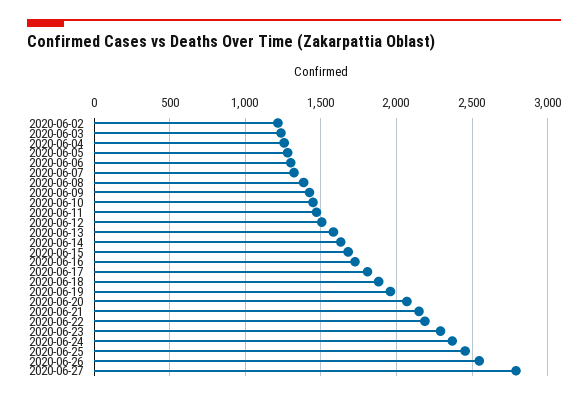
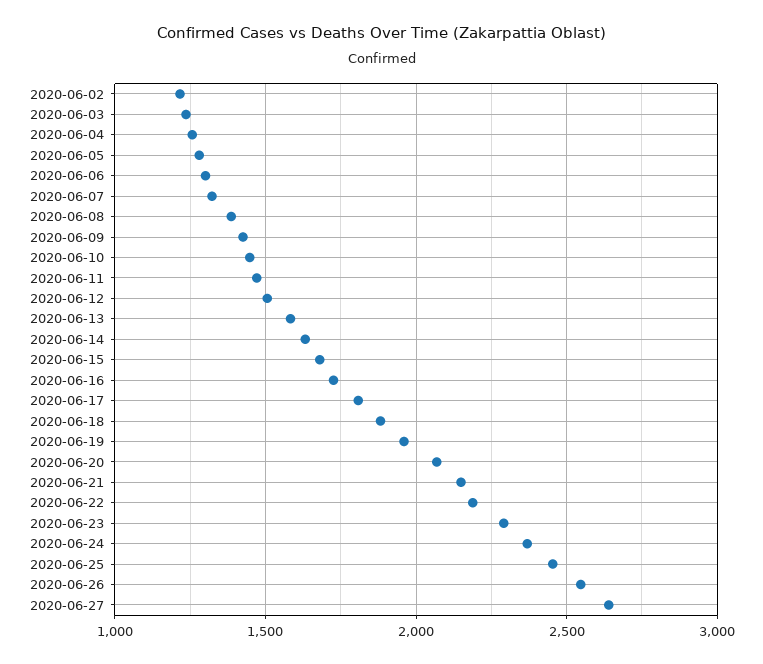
2020-06-27: 2800 -> 2650

